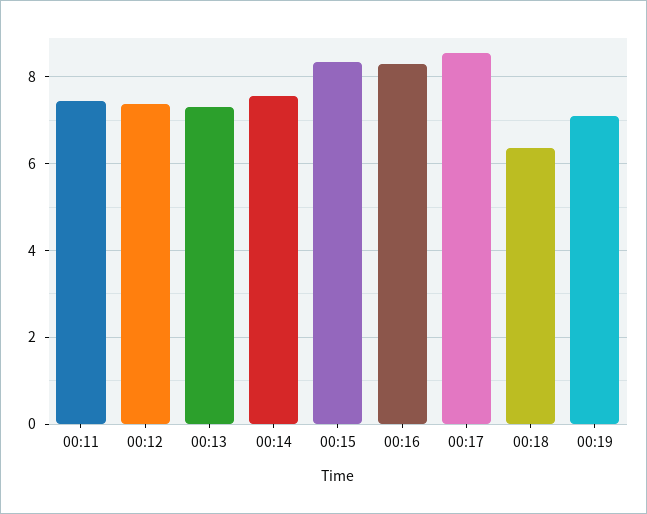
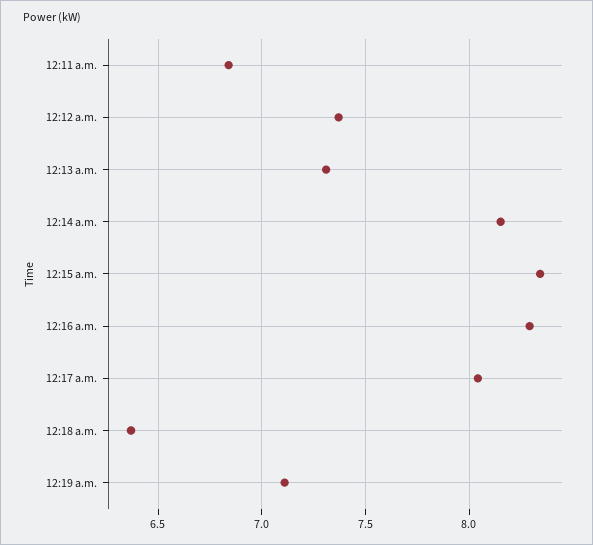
00:11: 7.4 -> 6.85
00:14: 7.6 -> 8.15
00:17: 8.6 -> 8.05

